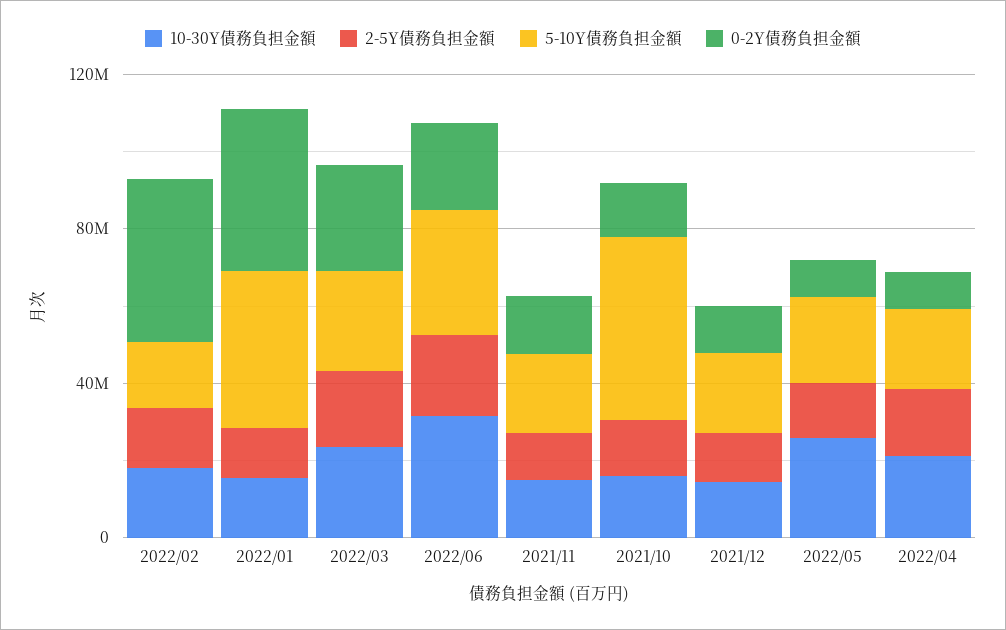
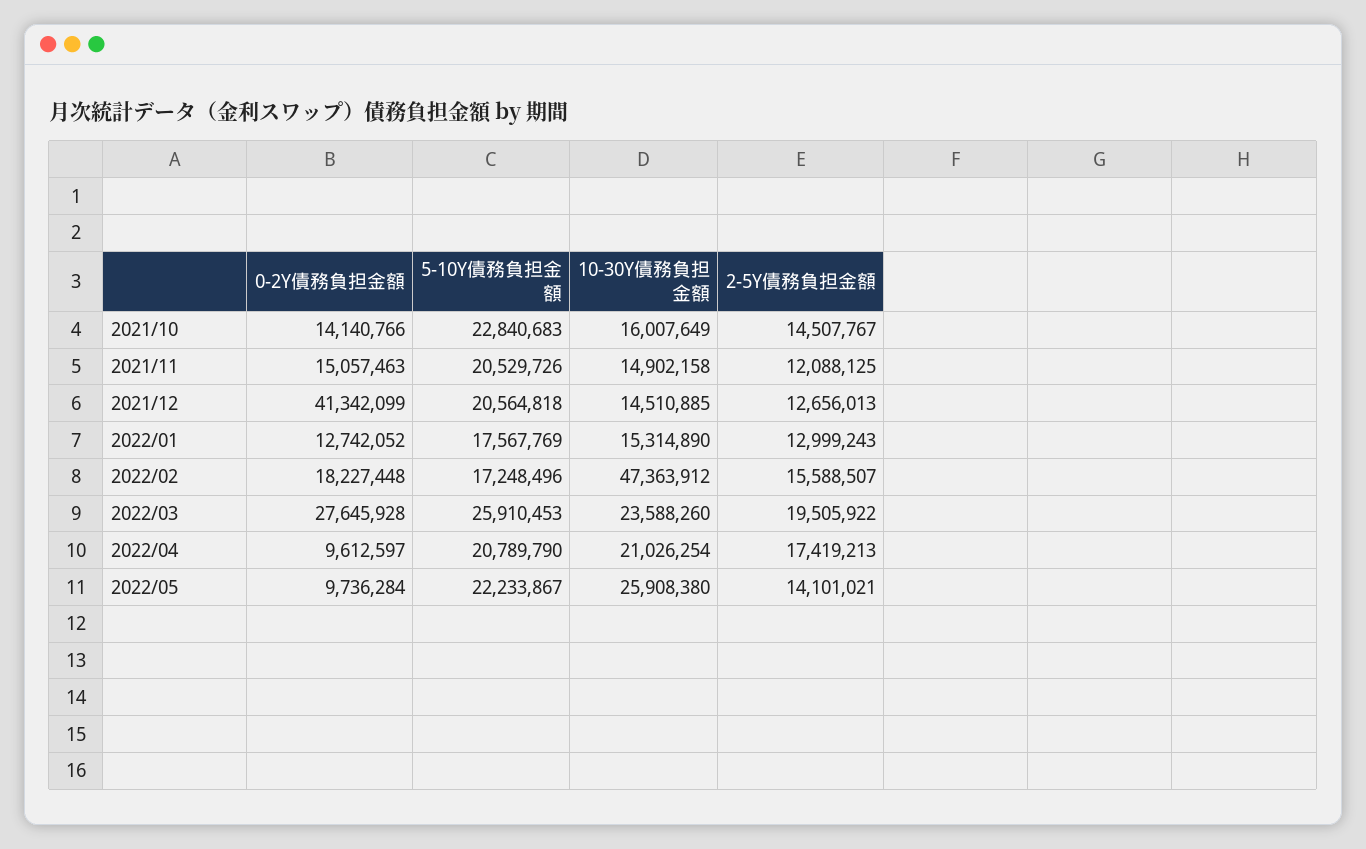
10-30Y債務負担金額, 2022/02: 20000000 -> 47363912
0-2Y債務負担金額, 2022/02: 40000000 -> 18227448
5-10Y債務負担金額, 2022/01: 40000000 -> 17567769
0-2Y債務負担金額, 2022/01: 40000000 -> 12742052
10-30Y債務負担金額, 2022/06: 30000000 -> none
2-5Y債務負担金額, 2022/06: 20000000 -> none
5-10Y債務負担金額, 2022/06: 30000000 -> none
0-2Y債務負担金額, 2022/06: 20000000 -> none
5-10Y債務負担金額, 2021/10: 50000000 -> 22840683
0-2Y債務負担金額, 2021/12: 10000000 -> 41342099

